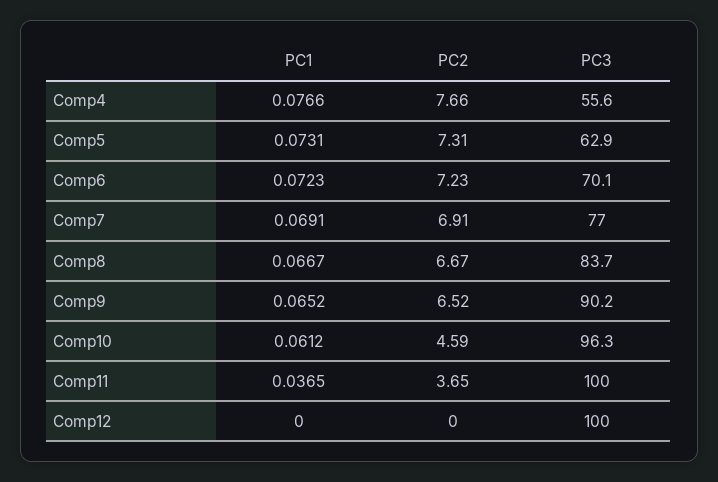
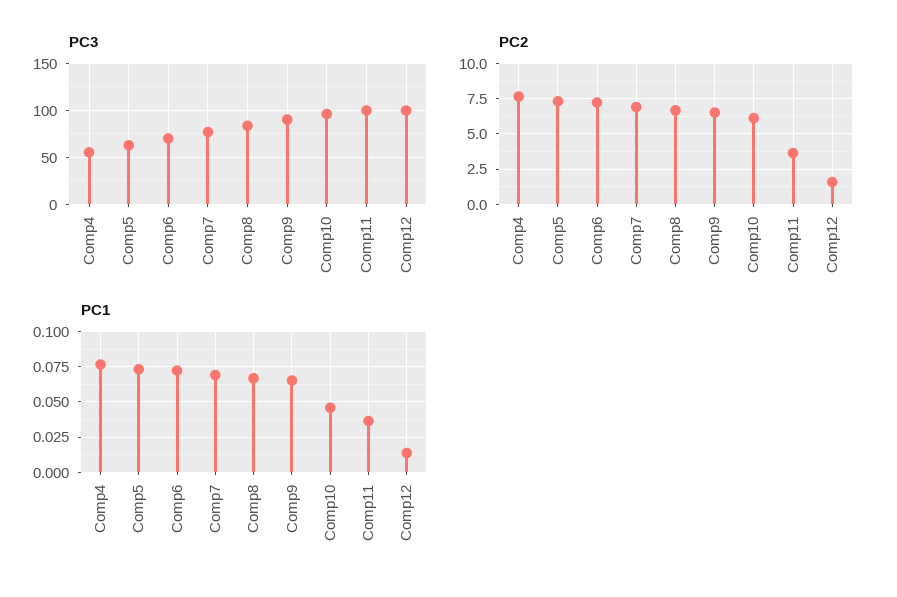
PC1, Comp10: 0.0612 -> 0.045
PC2, Comp10: 4.59 -> 6
PC1, Comp12: 0 -> 0.015
PC2, Comp12: 0 -> 1.5

